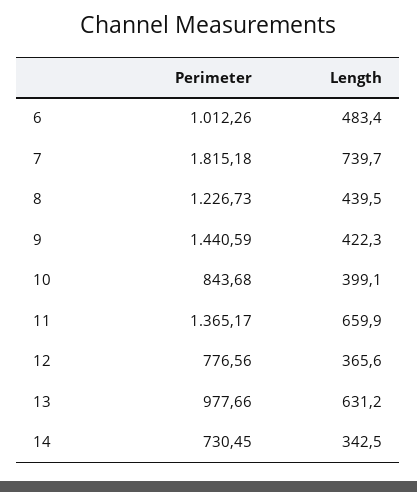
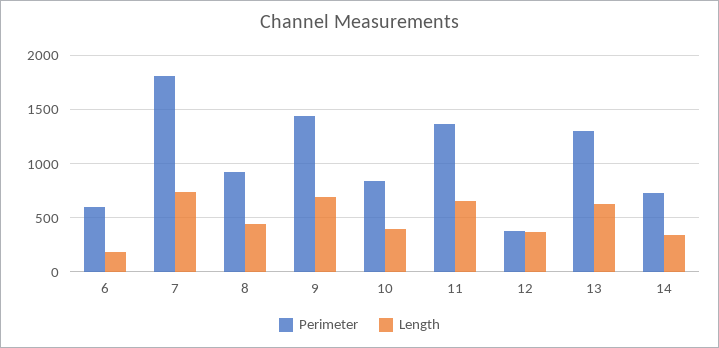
Perimeter, 6: 1012.26 -> 600
Length, 6: 483.4 -> 200
Perimeter, 8: 1226.73 -> 900
Length, 9: 422.3 -> 700
Perimeter, 12: 776.56 -> 400
Perimeter, 13: 977.66 -> 1300

